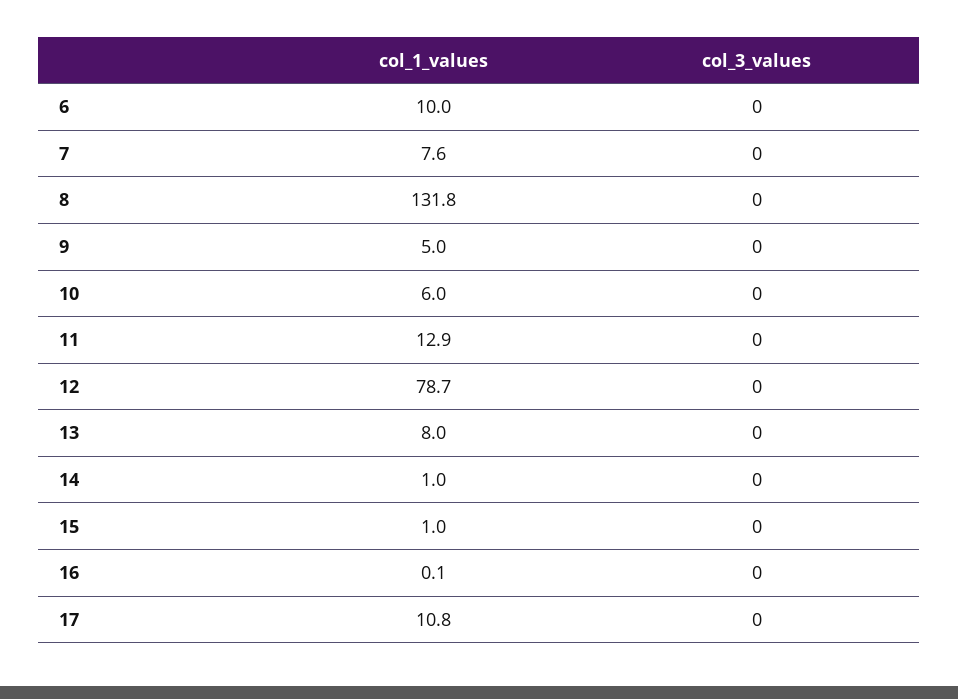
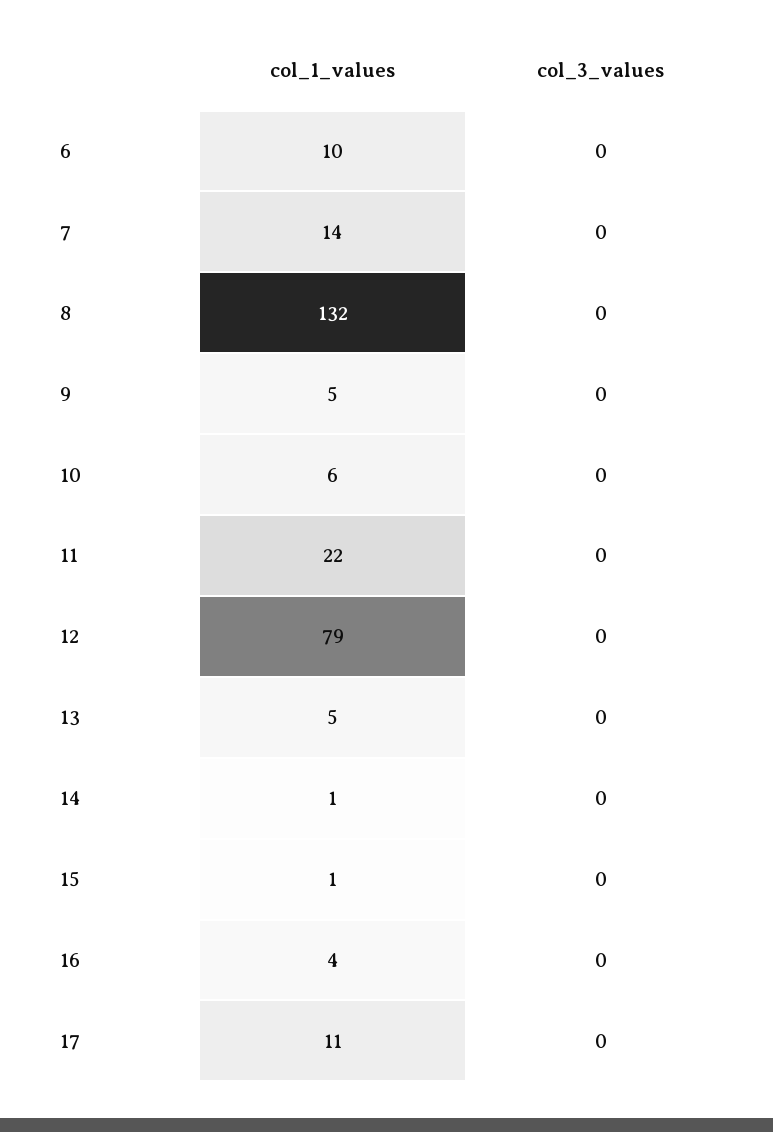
col_1_values, 7: 7.6 -> 14
col_1_values, 11: 12.9 -> 22
col_1_values, 13: 8 -> 5
col_1_values, 16: 0.1 -> 4

